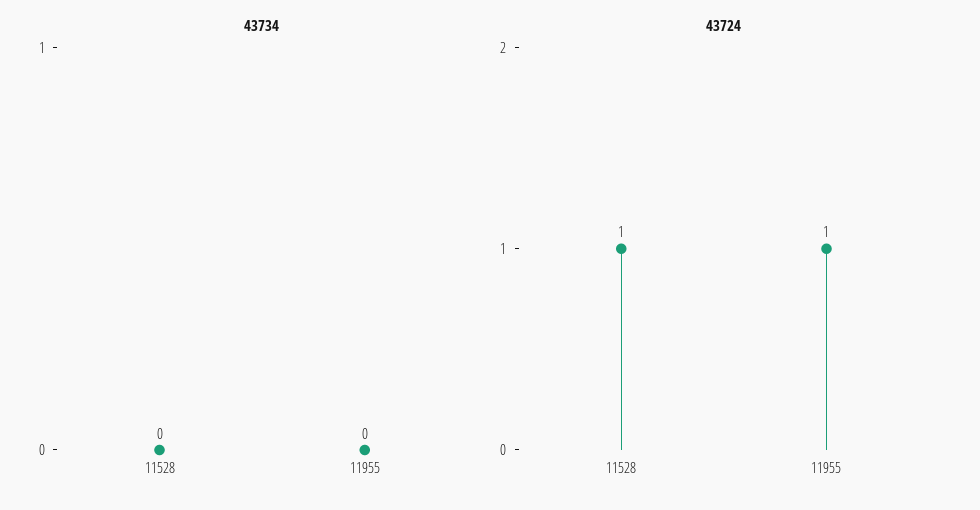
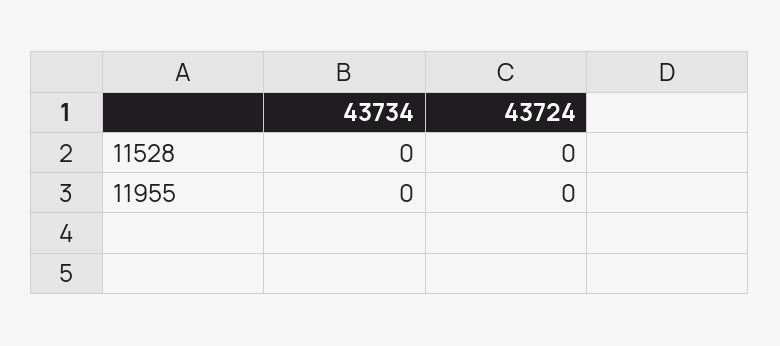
43724, 11528: 1 -> 0
43724, 11955: 1 -> 0

